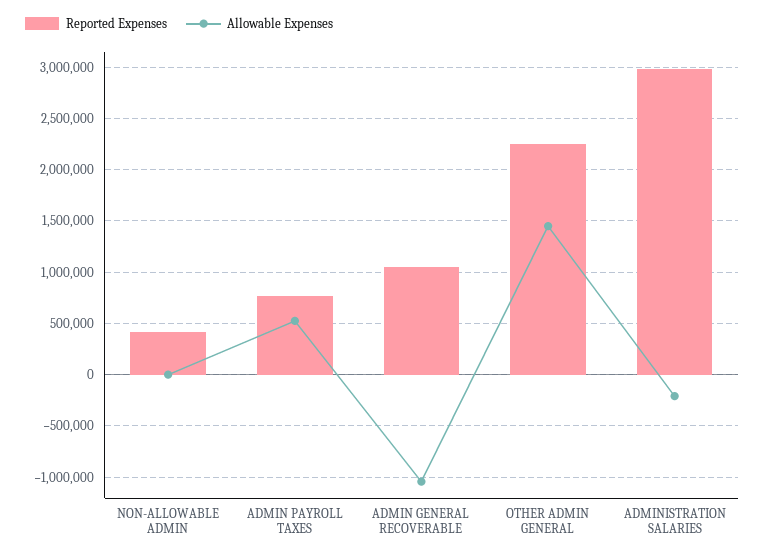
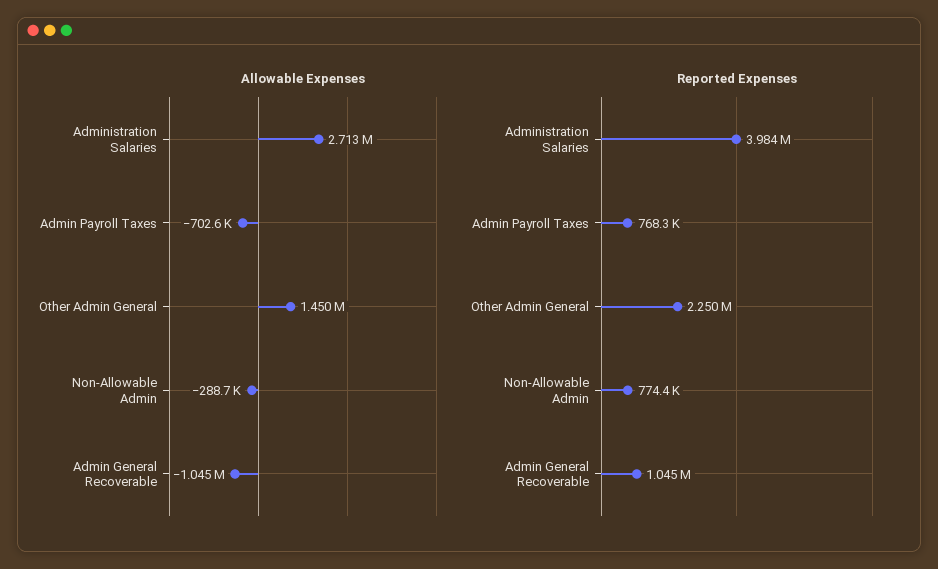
Reported Expenses, NON-ALLOWABLE ADMIN: 400000 -> 774400
Allowable Expenses, NON-ALLOWABLE ADMIN: 0 -> -288700
Allowable Expenses, ADMIN PAYROLL TAXES: 500000 -> -702600
Reported Expenses, ADMINISTRATION SALARIES: 3000000 -> 3984000
Allowable Expenses, ADMINISTRATION SALARIES: -200000 -> 2713000

